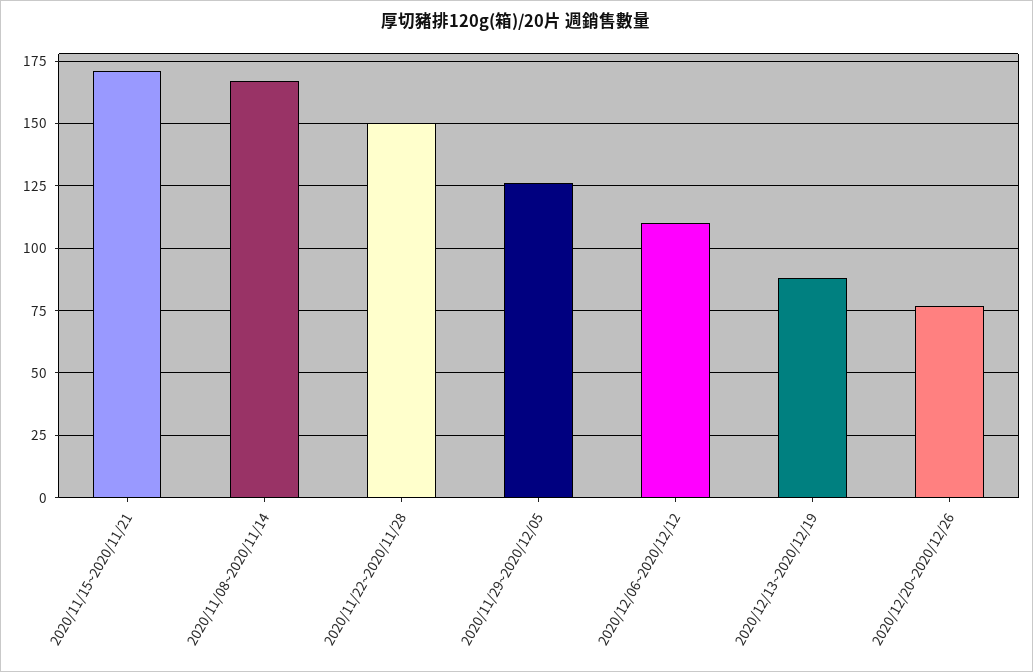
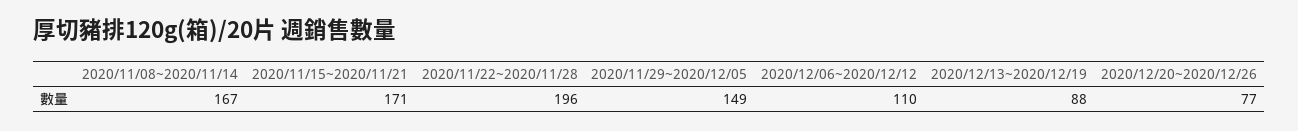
2020/11/22~2020/11/28: 150 -> 196
2020/11/29~2020/12/05: 125 -> 149

